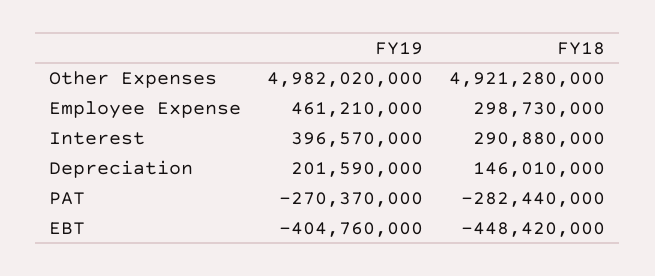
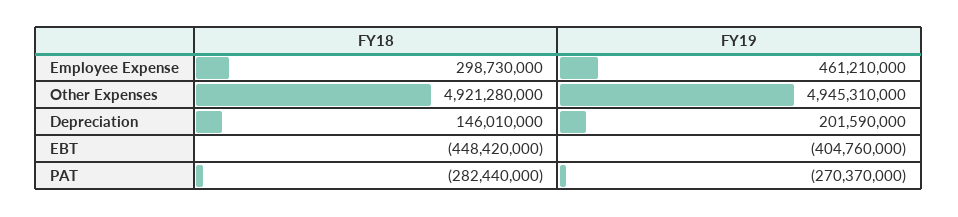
FY19, Other Expenses: 4982020000 -> 4945310000
FY19, Interest: 396570000 -> none
FY18, Interest: 290880000 -> none

